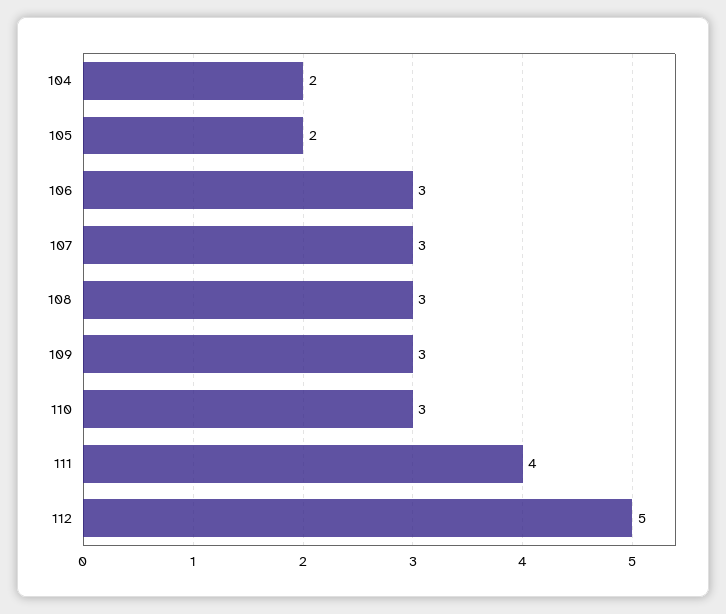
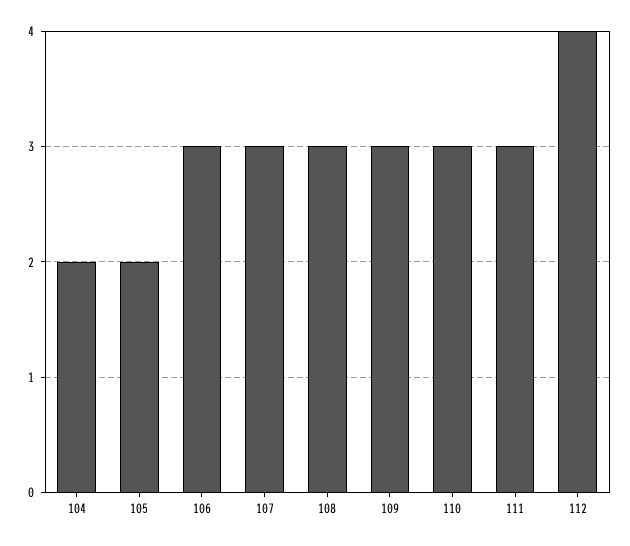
111: 4 -> 3
112: 5 -> 4

